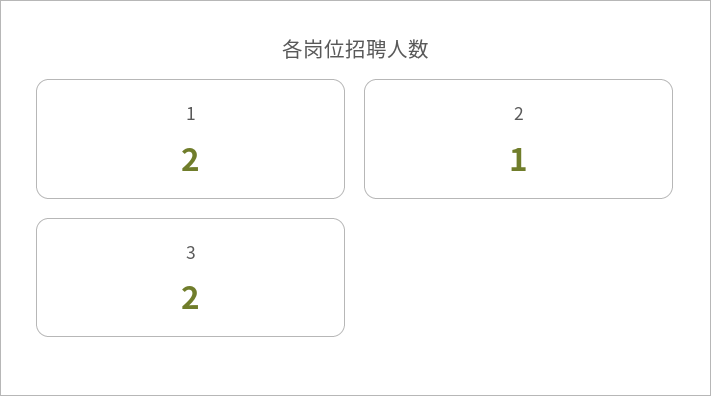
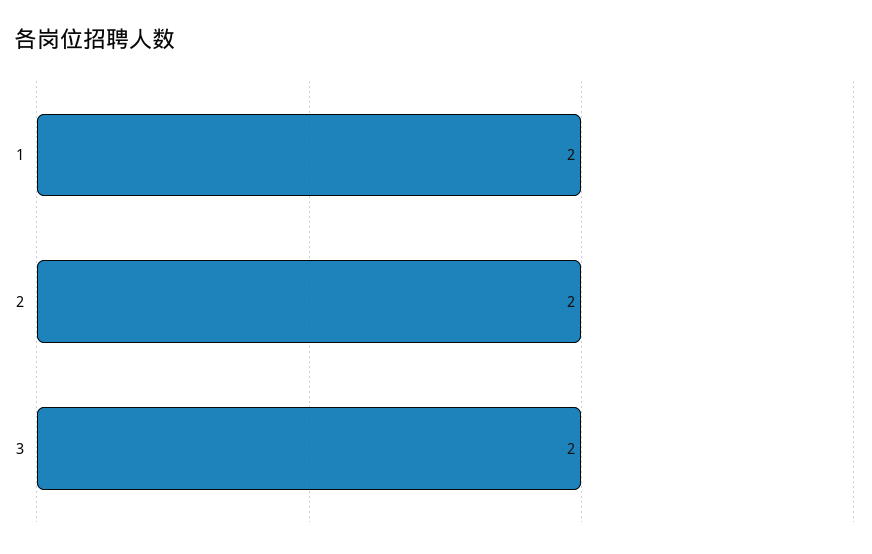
2: 1 -> 2

